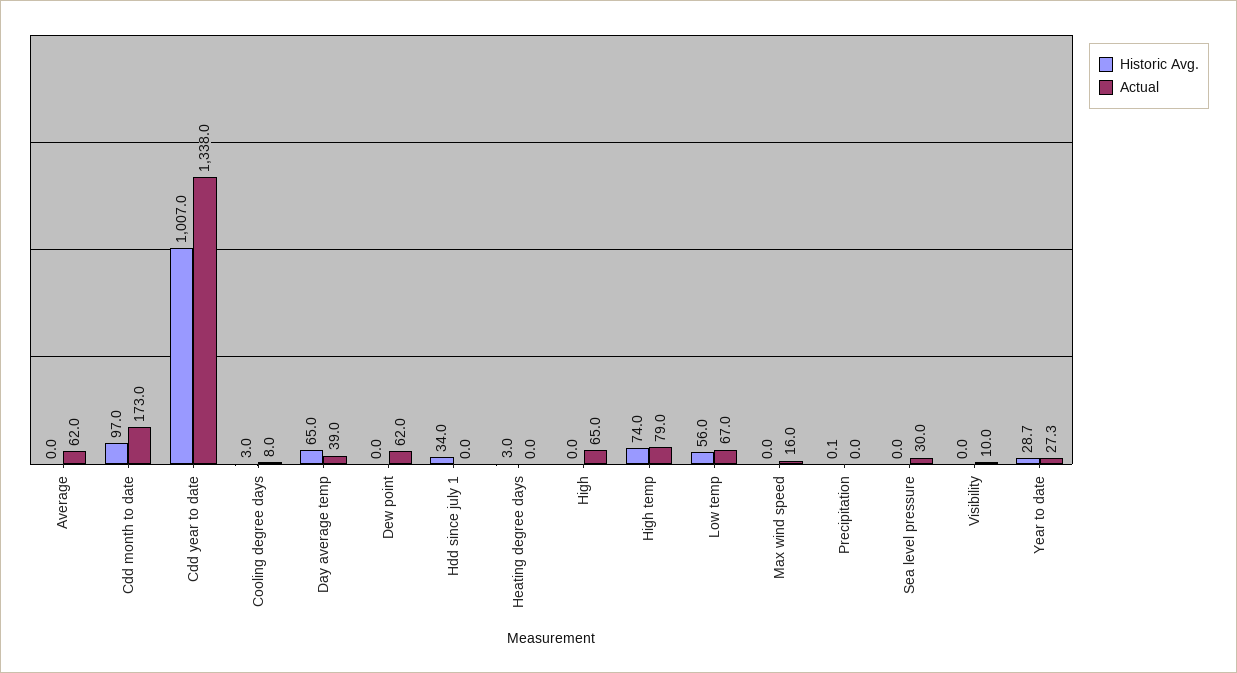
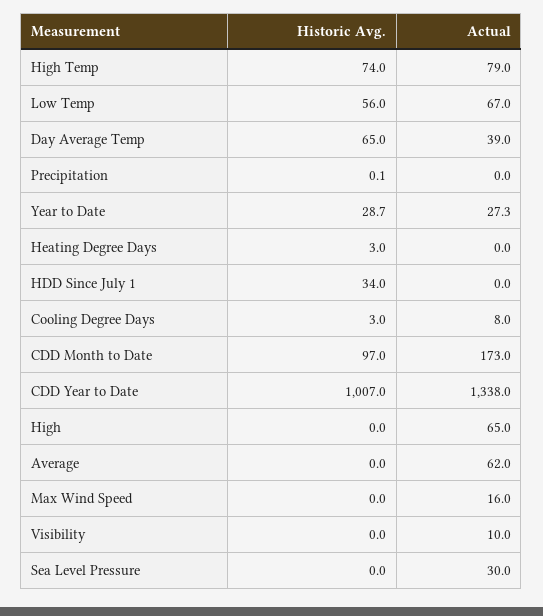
Historic Avg., Dew point: 0 -> none
Actual, Dew point: 62 -> none

